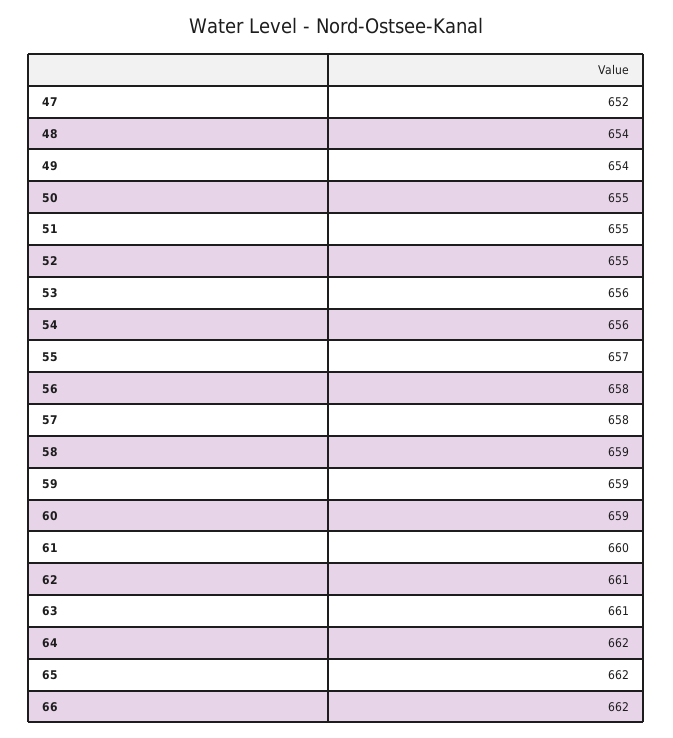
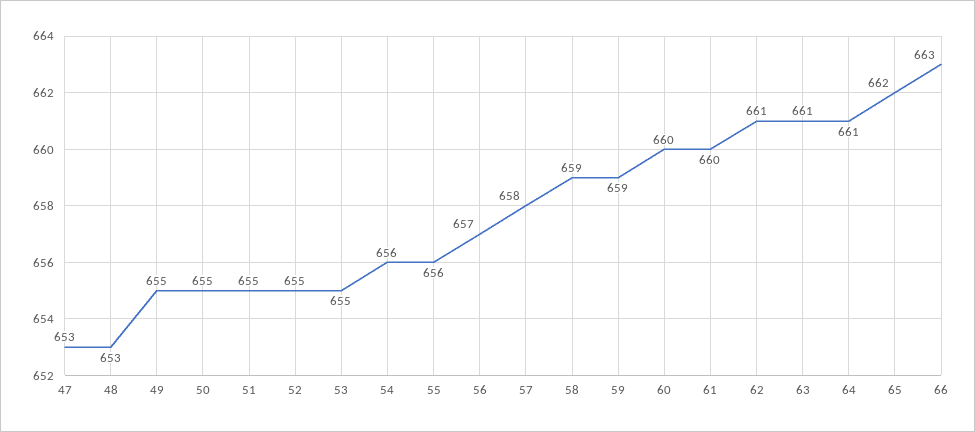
47: 652 -> 653
48: 654 -> 653
49: 654 -> 655
53: 656 -> 655
55: 657 -> 656
56: 658 -> 657
60: 659 -> 660
64: 662 -> 661
66: 662 -> 663

